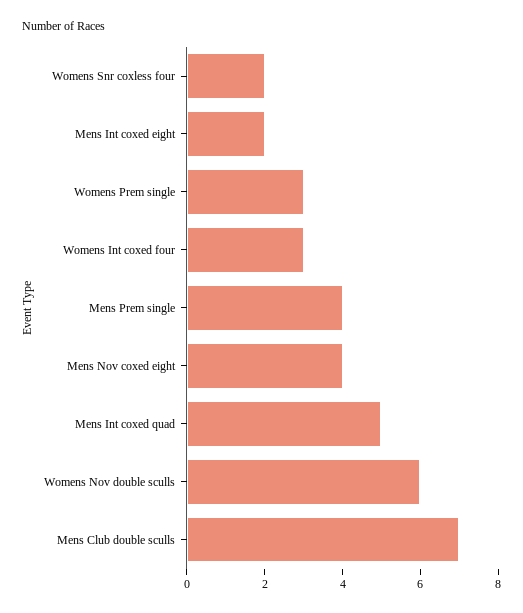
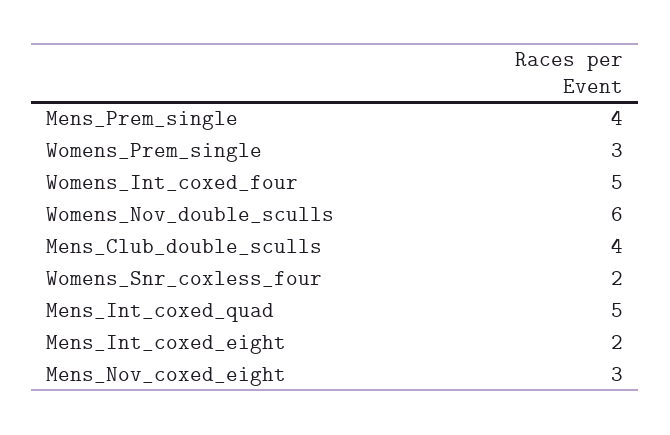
Womens Int coxed four: 3 -> 5
Mens Nov coxed eight: 4 -> 3
Mens Club double sculls: 7 -> 4

